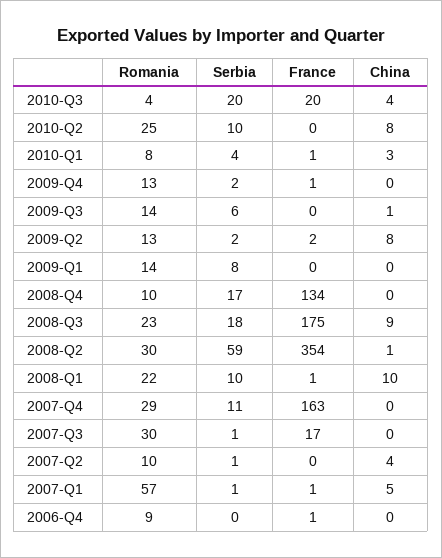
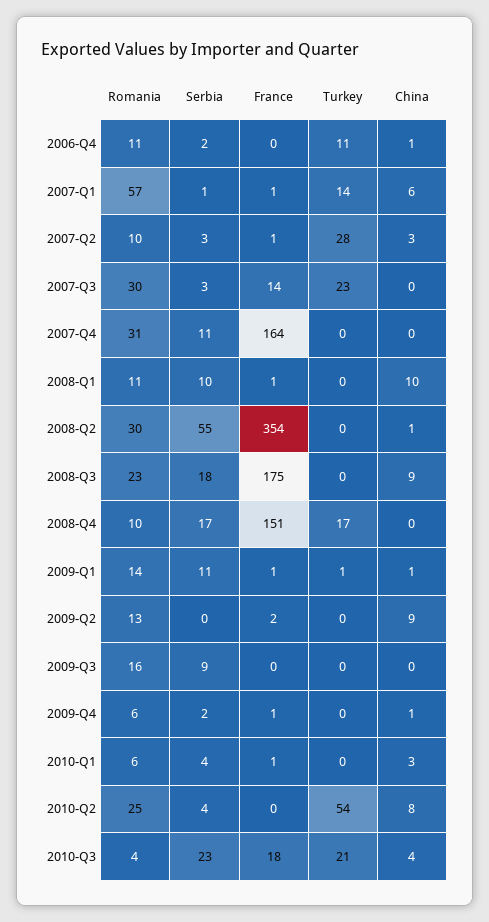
Serbia, 2010-Q3: 20 -> 23
France, 2010-Q3: 20 -> 18
Serbia, 2010-Q2: 10 -> 4
Romania, 2010-Q1: 8 -> 6
Romania, 2009-Q4: 13 -> 6
China, 2009-Q4: 0 -> 1
Romania, 2009-Q3: 14 -> 16
Serbia, 2009-Q3: 6 -> 9
China, 2009-Q3: 1 -> 0
Serbia, 2009-Q2: 2 -> 0
China, 2009-Q2: 8 -> 9
Serbia, 2009-Q1: 8 -> 11
France, 2009-Q1: 0 -> 1
China, 2009-Q1: 0 -> 1
France, 2008-Q4: 134 -> 151
Serbia, 2008-Q2: 59 -> 55
Romania, 2008-Q1: 22 -> 11
Romania, 2007-Q4: 29 -> 31
France, 2007-Q4: 163 -> 164
Serbia, 2007-Q3: 1 -> 3
France, 2007-Q3: 17 -> 14
Serbia, 2007-Q2: 1 -> 3
France, 2007-Q2: 0 -> 1
China, 2007-Q2: 4 -> 3
China, 2007-Q1: 5 -> 6
Romania, 2006-Q4: 9 -> 11
Serbia, 2006-Q4: 0 -> 2
France, 2006-Q4: 1 -> 0
China, 2006-Q4: 0 -> 1
Turkey, 2006-Q4: none -> 11
Turkey, 2007-Q1: none -> 14
Turkey, 2007-Q2: none -> 28
Turkey, 2007-Q3: none -> 23
Turkey, 2007-Q4: none -> 0
Turkey, 2008-Q1: none -> 0
Turkey, 2008-Q2: none -> 0
Turkey, 2008-Q3: none -> 0
Turkey, 2008-Q4: none -> 17
Turkey, 2009-Q1: none -> 1
Turkey, 2009-Q2: none -> 0
Turkey, 2009-Q3: none -> 0
Turkey, 2009-Q4: none -> 0
Turkey, 2010-Q1: none -> 0
Turkey, 2010-Q2: none -> 54
Turkey, 2010-Q3: none -> 21

